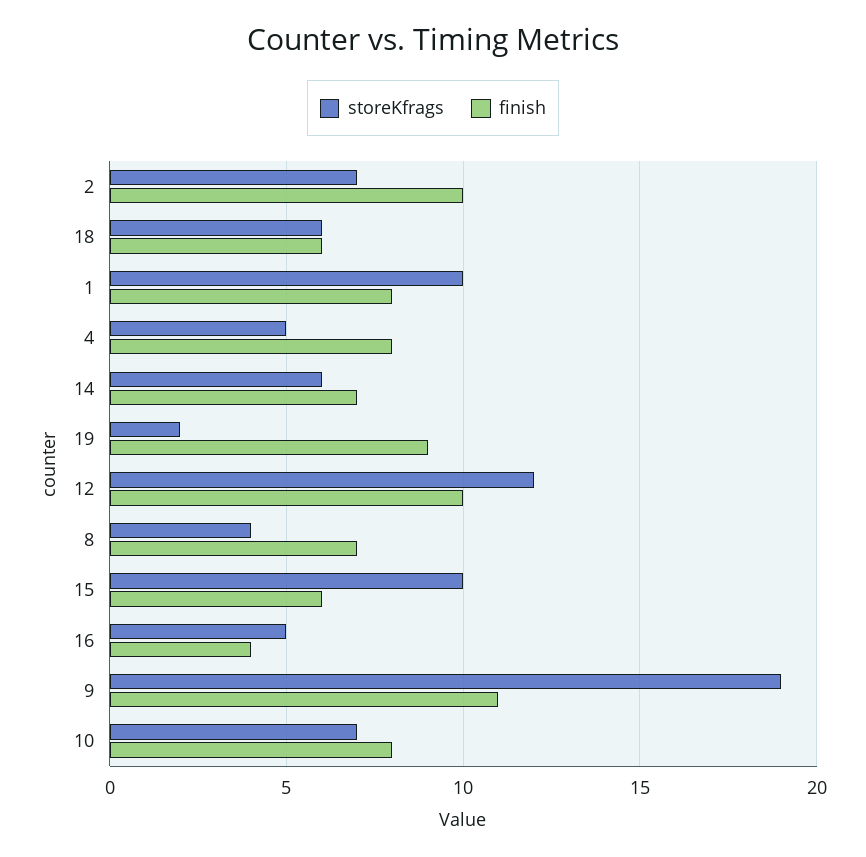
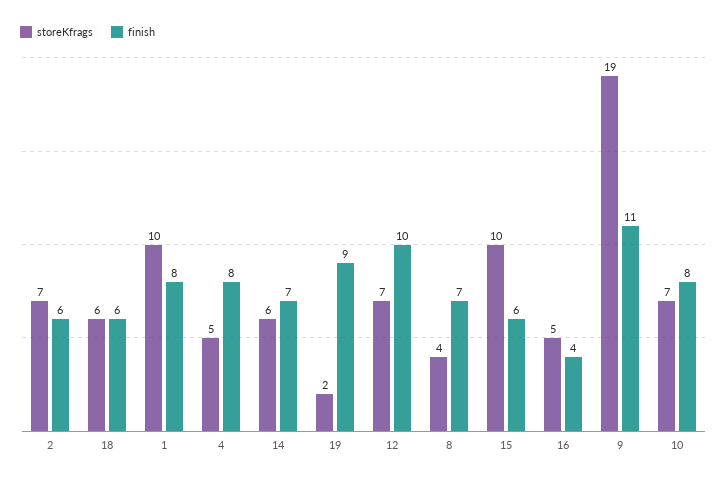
finish, 2: 10 -> 6
storeKfrags, 12: 12 -> 7

